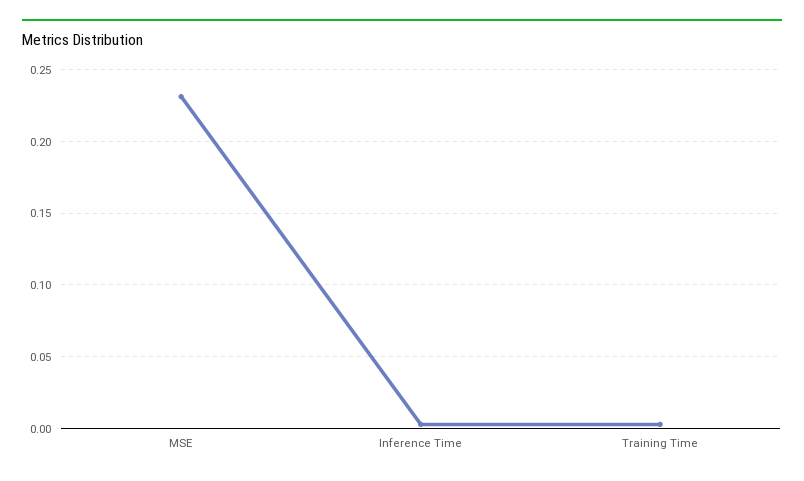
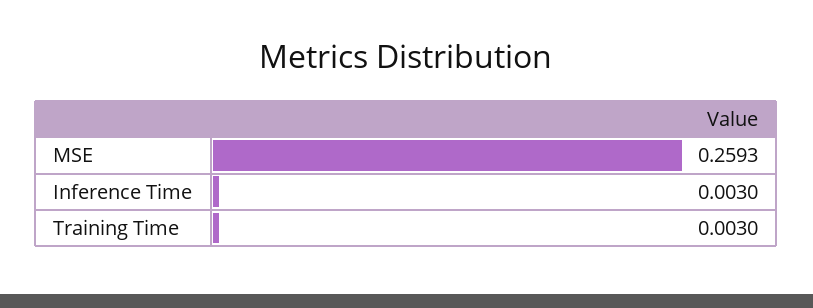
MSE: 0.23 -> 0.2593

